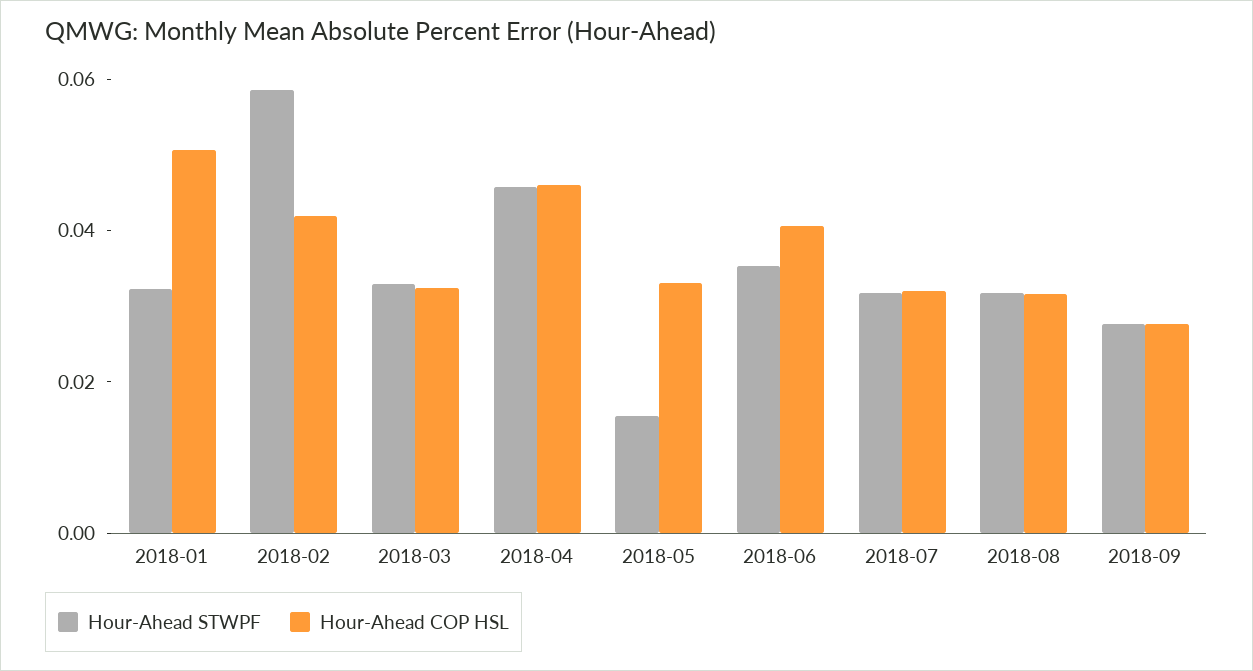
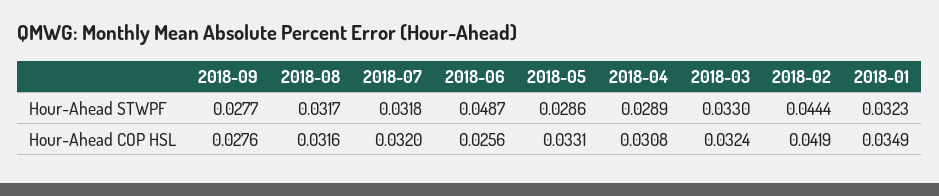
Hour-Ahead COP HSL, 2018-01: 0.05 -> 0.0349
Hour-Ahead STWPF, 2018-02: 0.06 -> 0.0444
Hour-Ahead STWPF, 2018-04: 0.045 -> 0.0289
Hour-Ahead COP HSL, 2018-04: 0.045 -> 0.0308
Hour-Ahead STWPF, 2018-05: 0.015 -> 0.0286
Hour-Ahead STWPF, 2018-06: 0.035 -> 0.0487
Hour-Ahead COP HSL, 2018-06: 0.04 -> 0.0256

